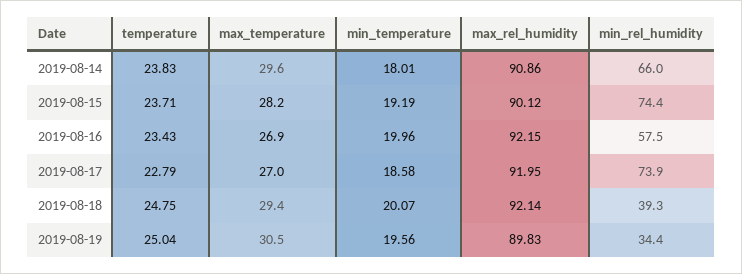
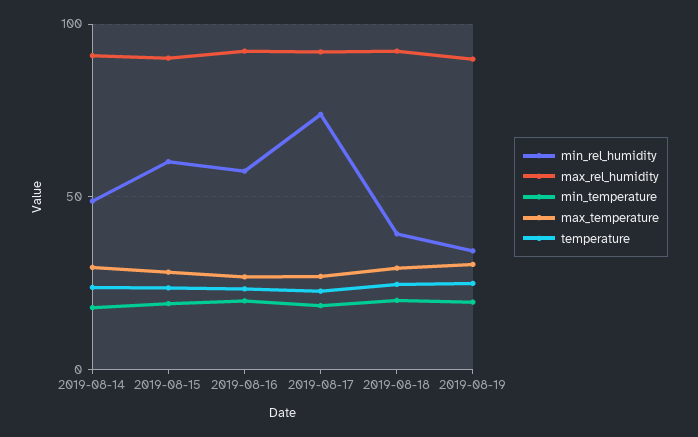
min_rel_humidity, 2019-08-14: 66 -> 50
min_rel_humidity, 2019-08-15: 74.4 -> 60

